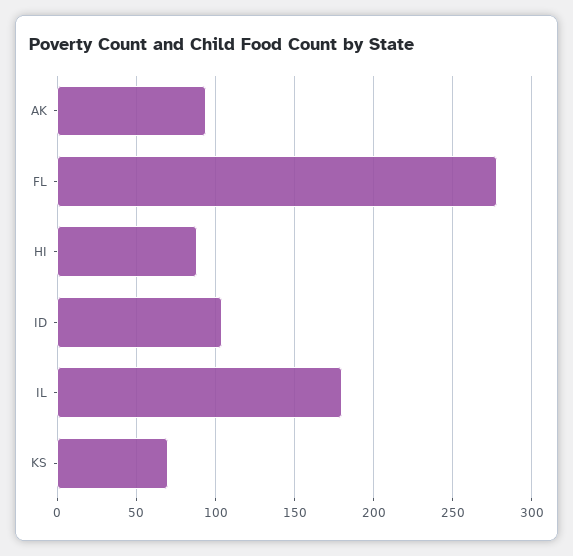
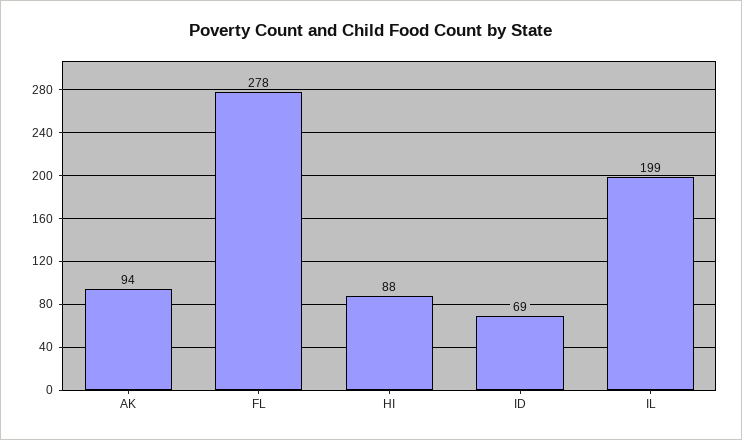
ID: 105 -> 69
IL: 180 -> 199
KS: 70 -> none

